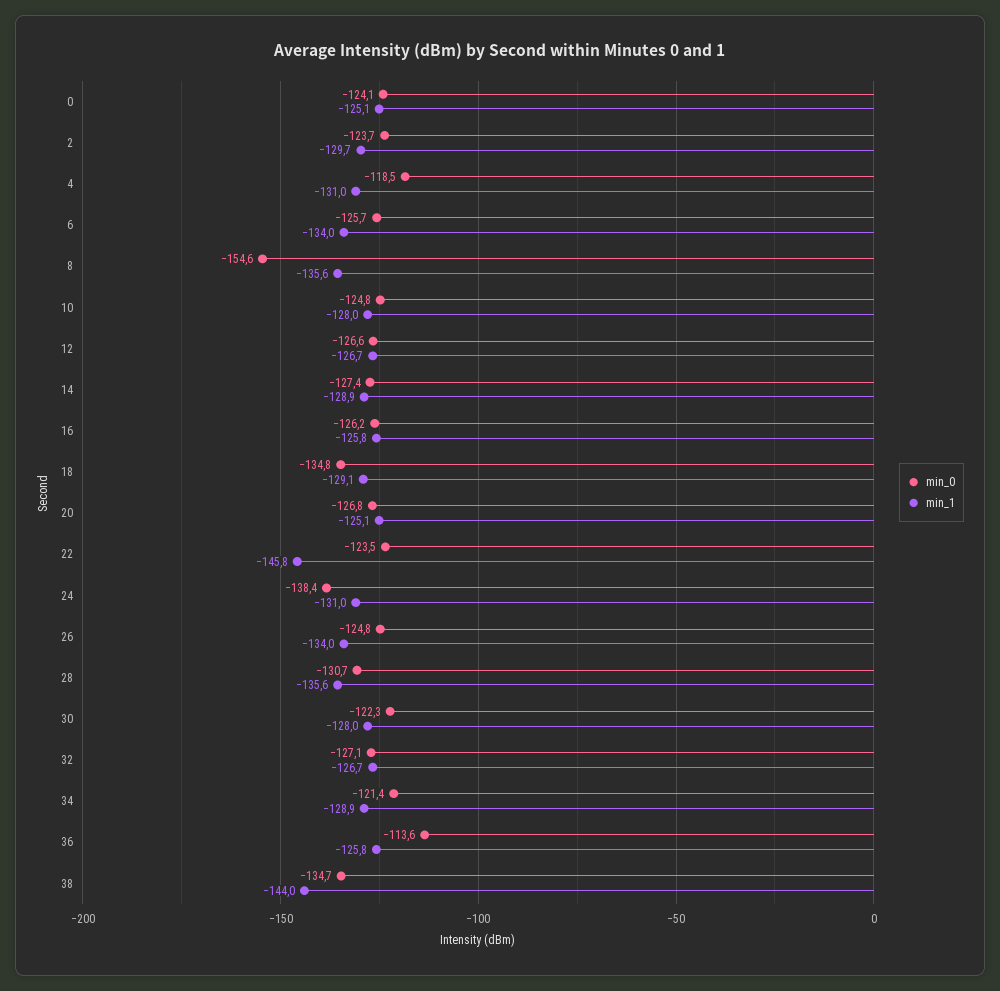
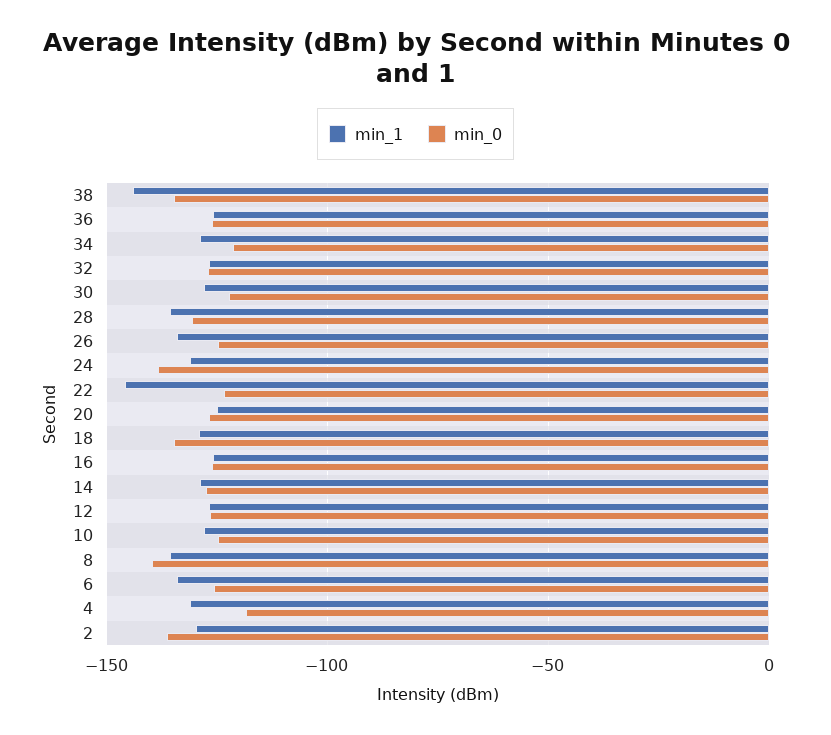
min_0, 0: -124.1 -> none
min_1, 0: -125.1 -> none
min_0, 2: -123.7 -> -135
min_0, 8: -154.6 -> -140
min_0, 36: -113.6 -> -125

